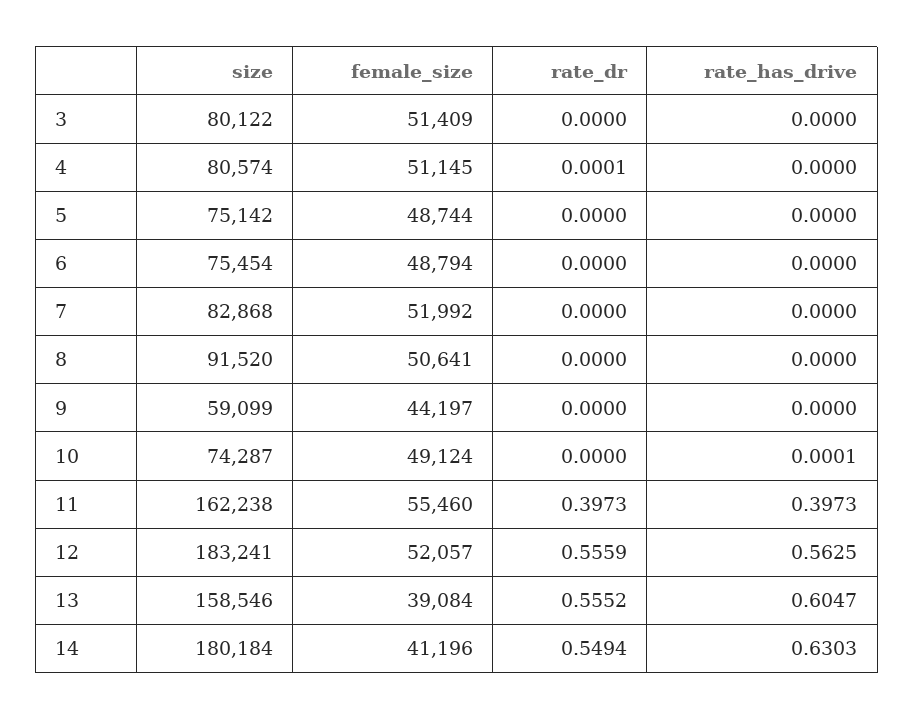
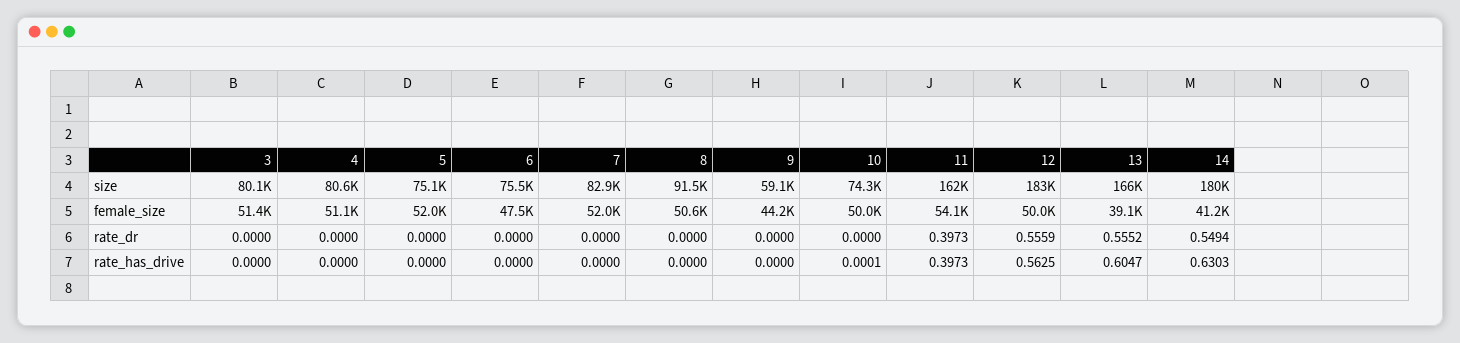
rate_dr, 4: 0.0001 -> 0
female_size, 5: 48744 -> 52000
female_size, 6: 48794 -> 47500
female_size, 10: 49124 -> 50000
female_size, 11: 55460 -> 54100
female_size, 12: 52057 -> 50000
size, 13: 158546 -> 166000

